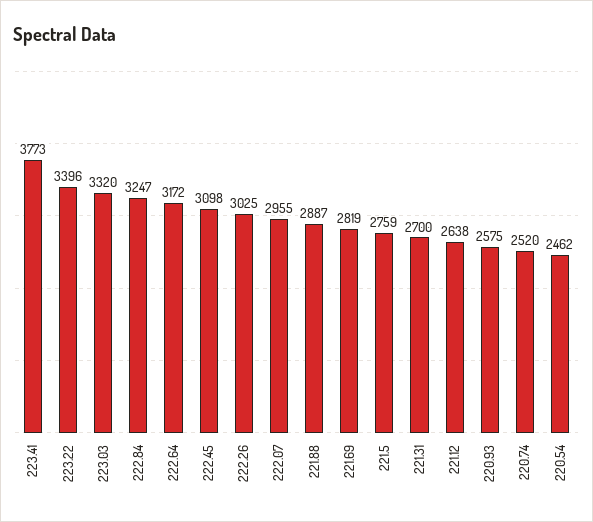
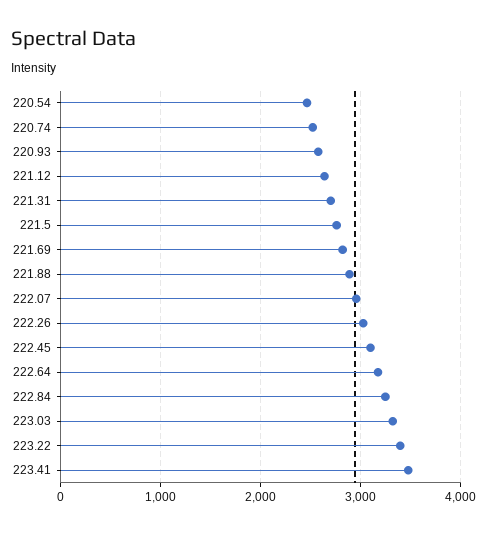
223.41: 3773 -> 3500

